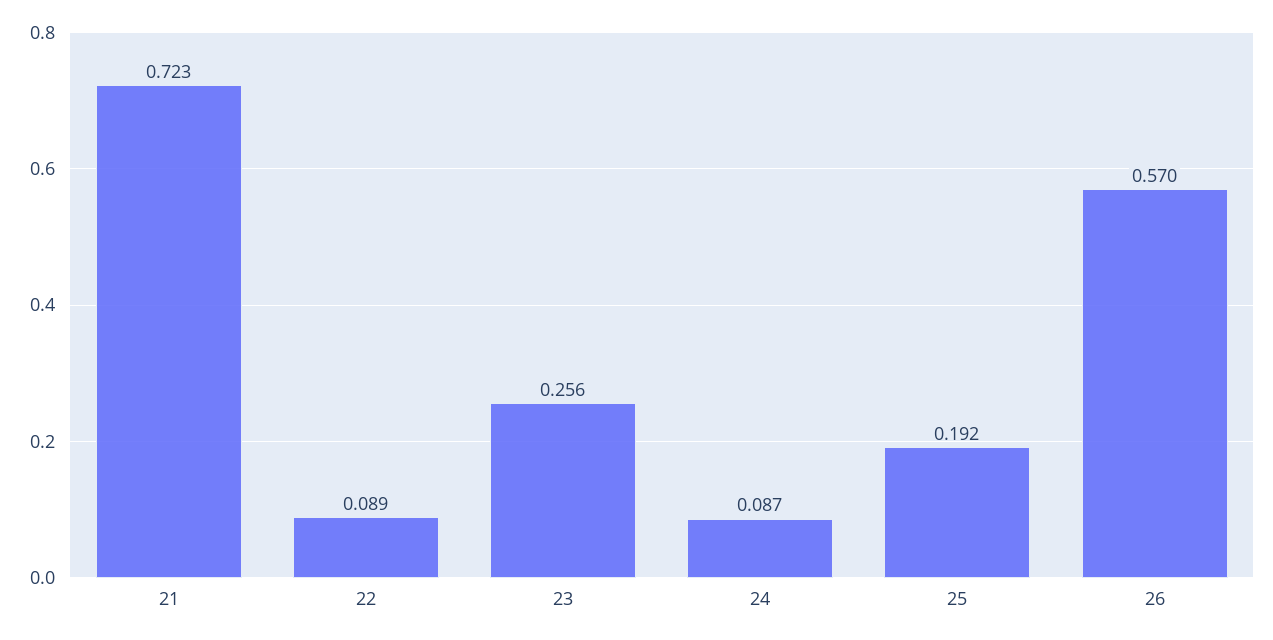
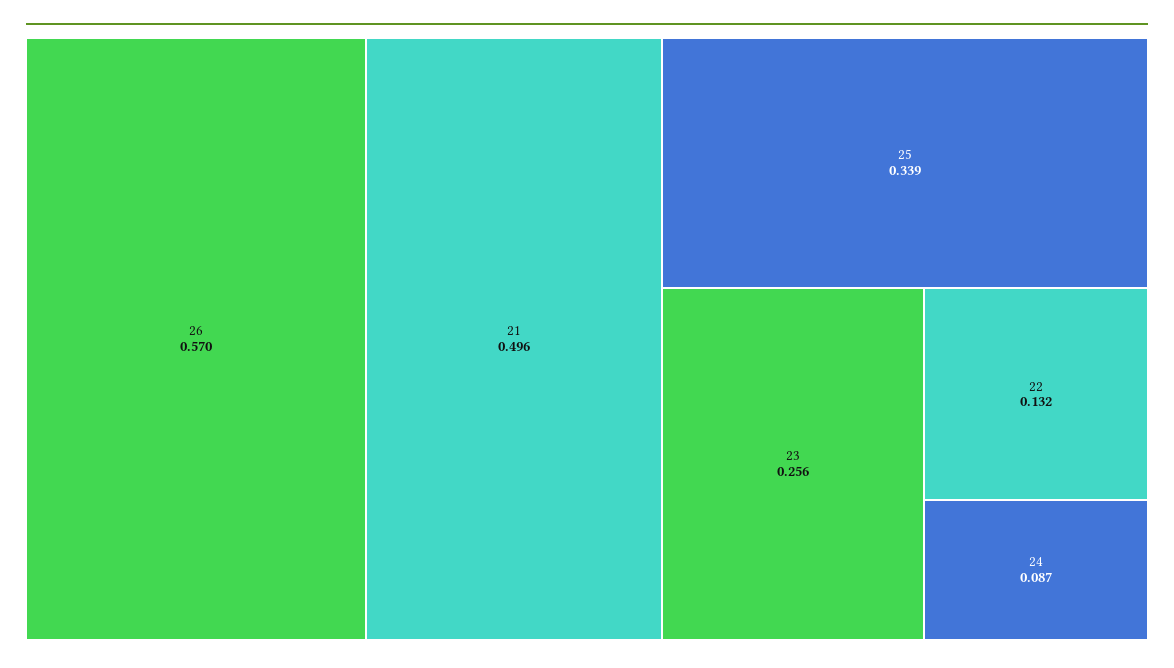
21: 0.723 -> 0.496
22: 0.089 -> 0.132
25: 0.192 -> 0.339

